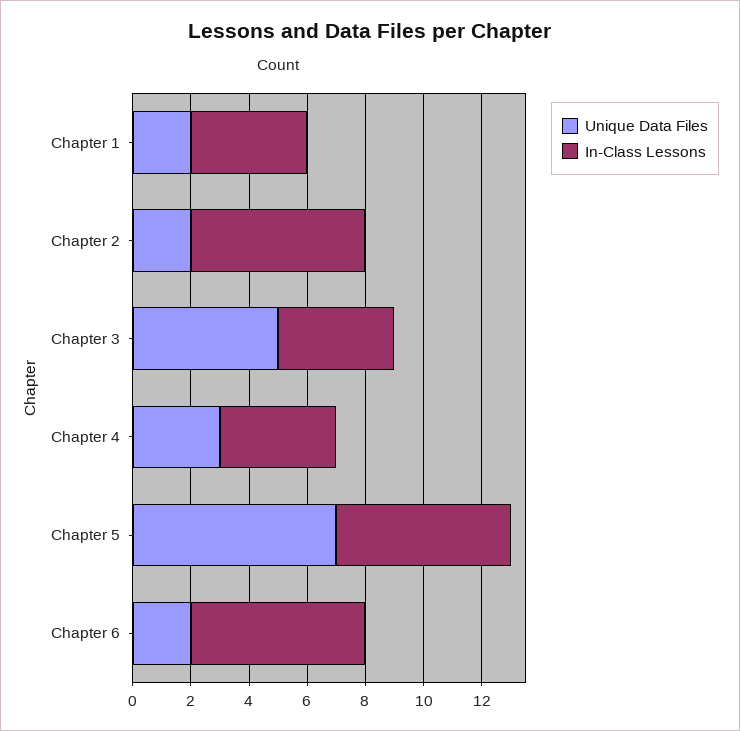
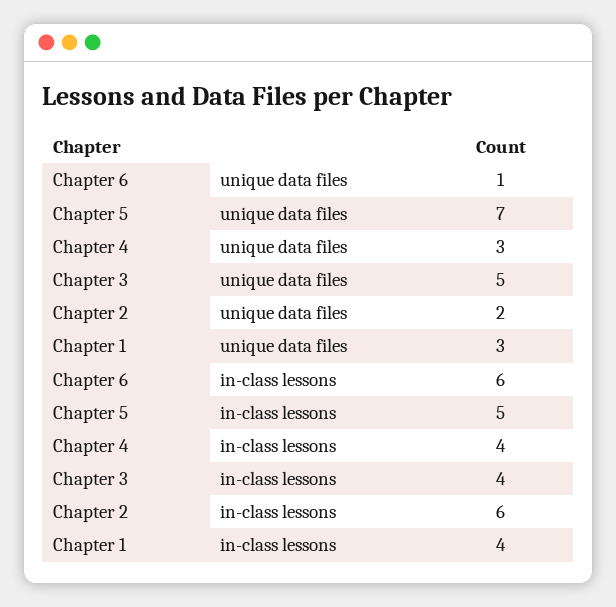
Unique Data Files, Chapter 1: 2 -> 3
In-Class Lessons, Chapter 5: 6 -> 5
Unique Data Files, Chapter 6: 2 -> 1

